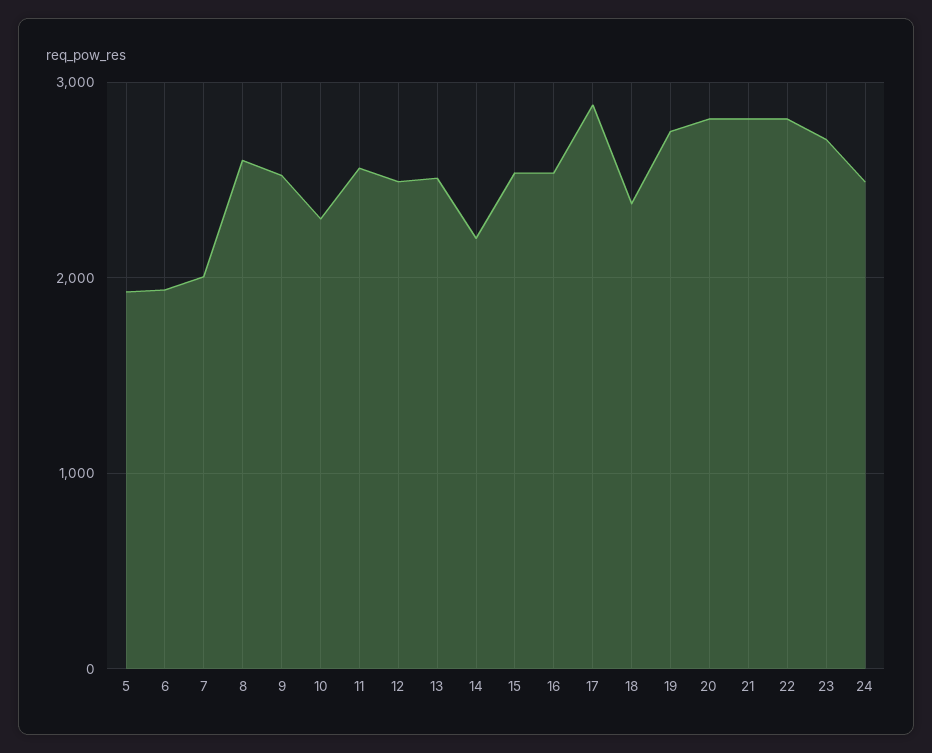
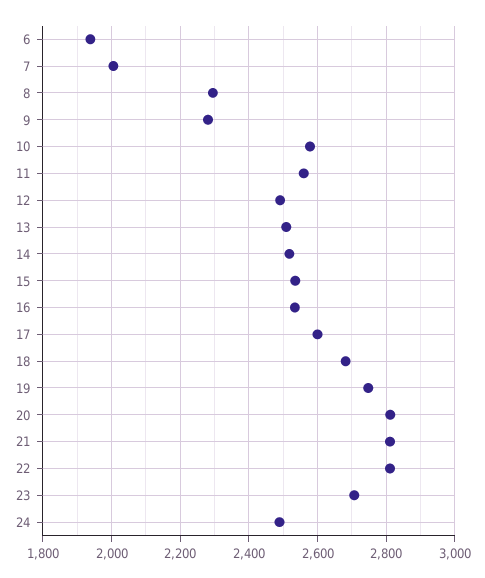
5: 1900 -> none
8: 2600 -> 2300
9: 2500 -> 2280
10: 2300 -> 2580
14: 2200 -> 2520
17: 2900 -> 2600
18: 2400 -> 2680

